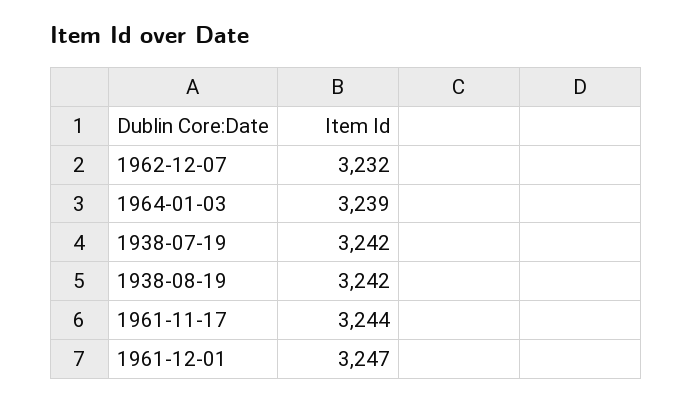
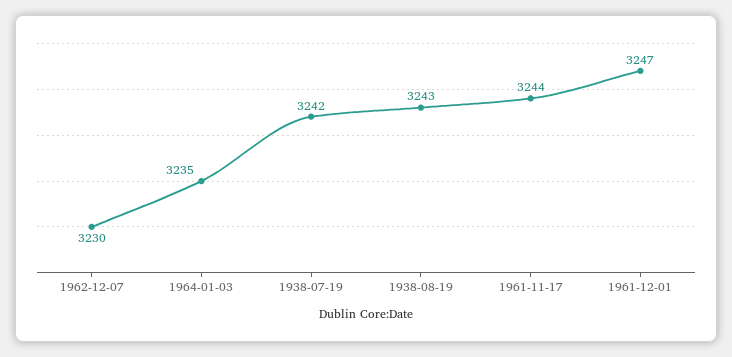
1962-12-07: 3232 -> 3230
1964-01-03: 3239 -> 3235
1938-08-19: 3242 -> 3243

